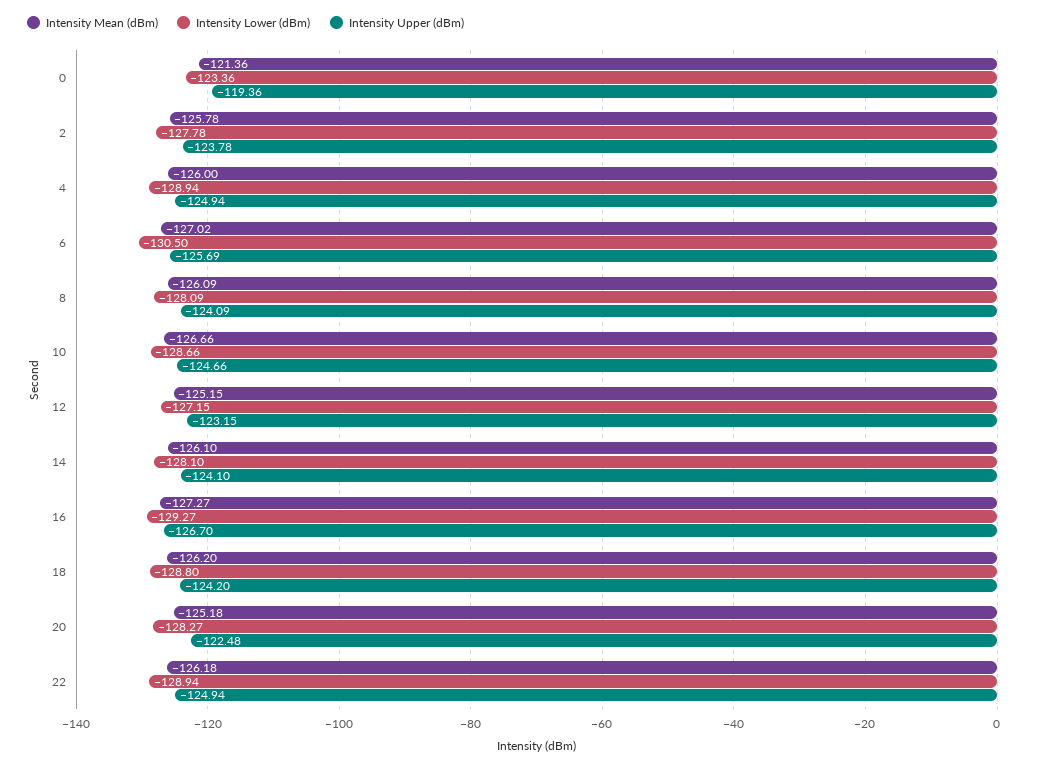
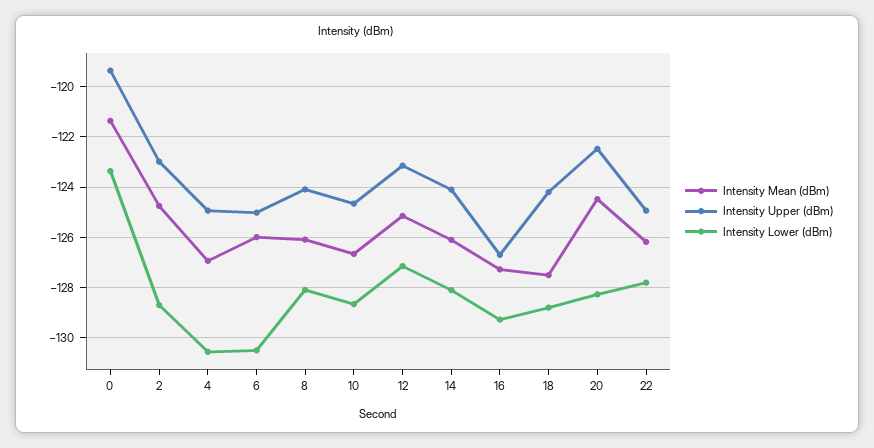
Intensity Mean (dBm), 2: -125.78 -> -124.75
Intensity Lower (dBm), 2: -127.78 -> -128.75
Intensity Upper (dBm), 2: -123.78 -> -123
Intensity Mean (dBm), 4: -126 -> -127
Intensity Lower (dBm), 4: -128.94 -> -130.5
Intensity Mean (dBm), 6: -127.02 -> -126
Intensity Upper (dBm), 6: -125.69 -> -125
Intensity Mean (dBm), 18: -126.2 -> -127.5
Intensity Mean (dBm), 20: -125.18 -> -124.5
Intensity Lower (dBm), 22: -128.94 -> -127.75

